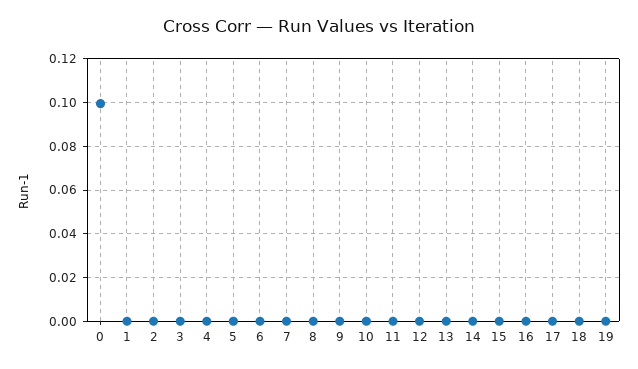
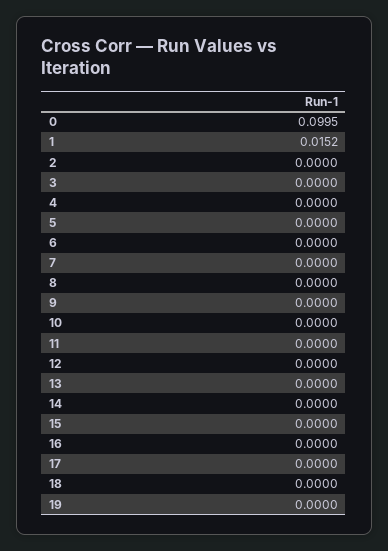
1: 0 -> 0.0152

